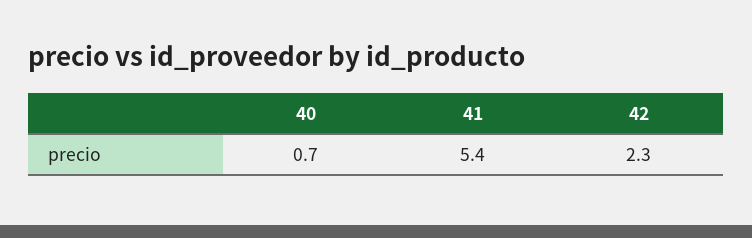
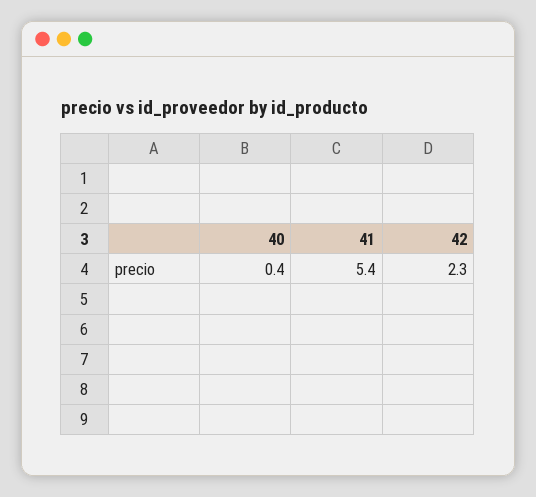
40: 0.7 -> 0.4

